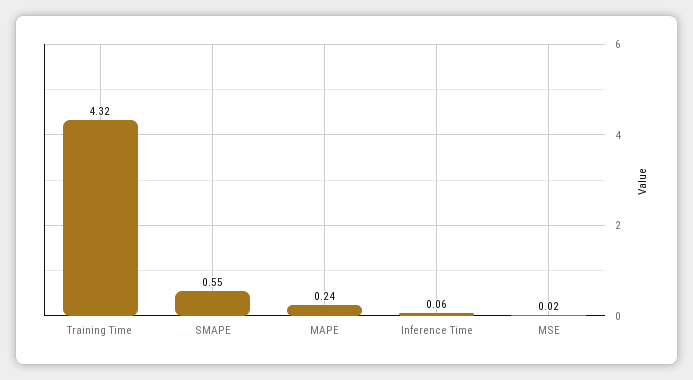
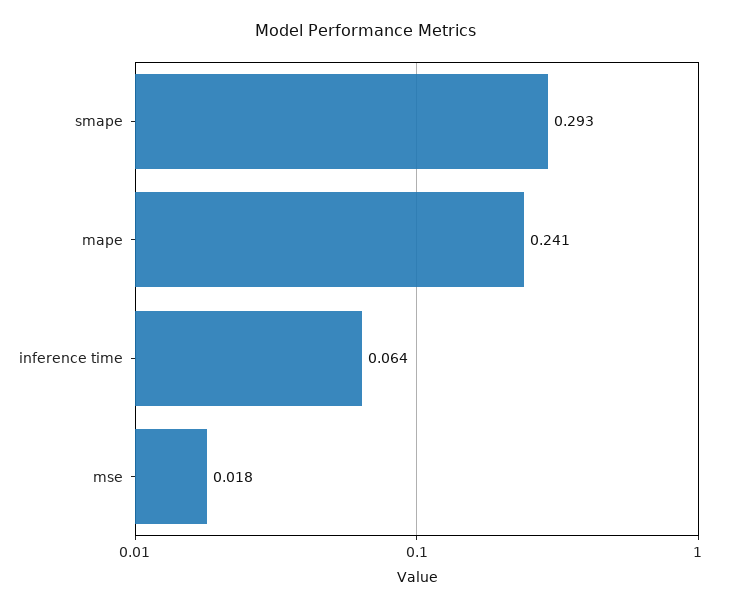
Training Time: 4.32 -> none
SMAPE: 0.55 -> 0.293

